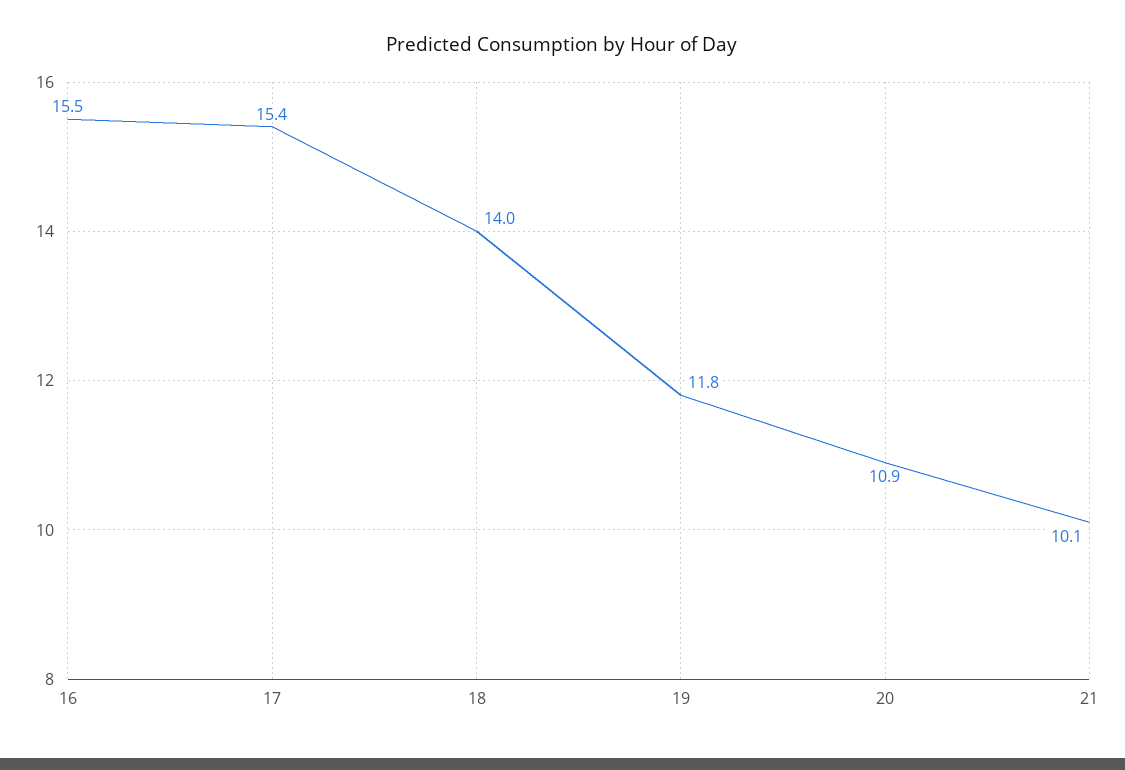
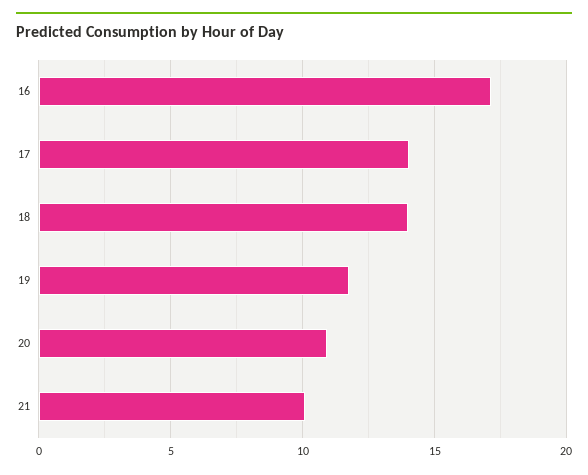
16: 15.5 -> 17
17: 15.4 -> 14

